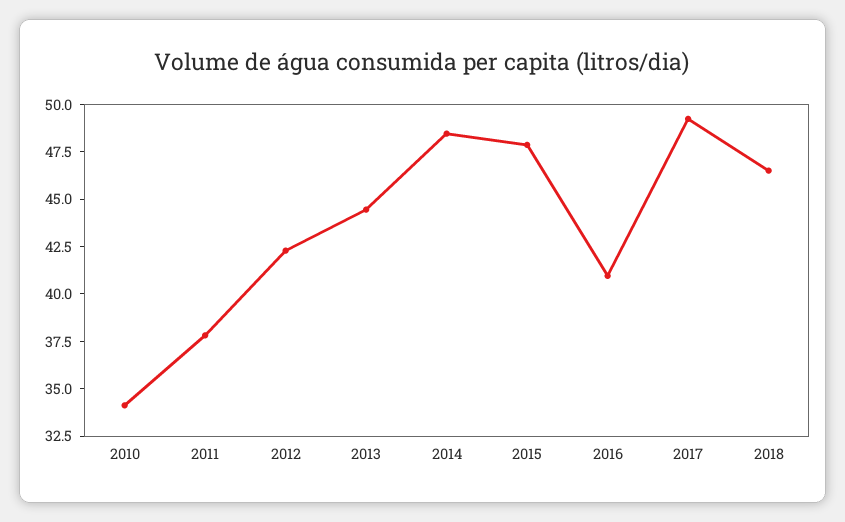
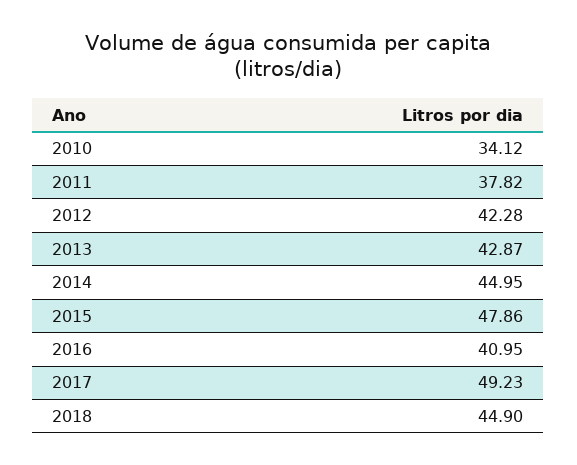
2013: 44.5 -> 42.87
2014: 48.5 -> 44.95
2018: 46.5 -> 44.9

